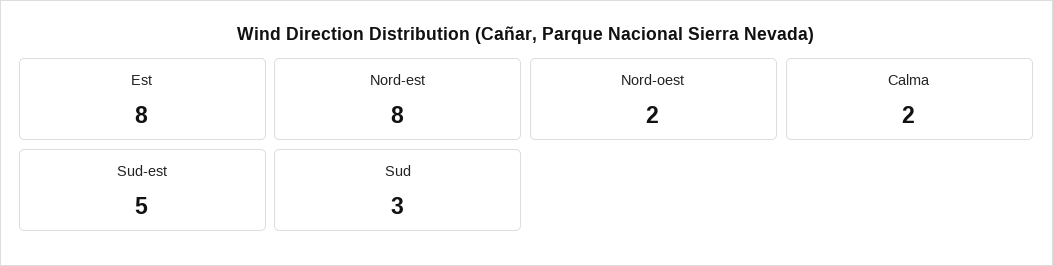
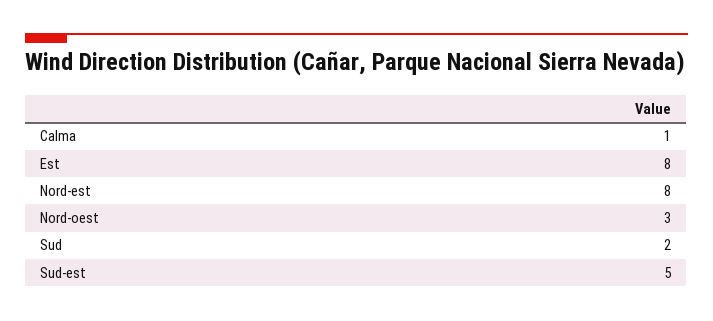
Nord-oest: 2 -> 3
Calma: 2 -> 1
Sud: 3 -> 2

